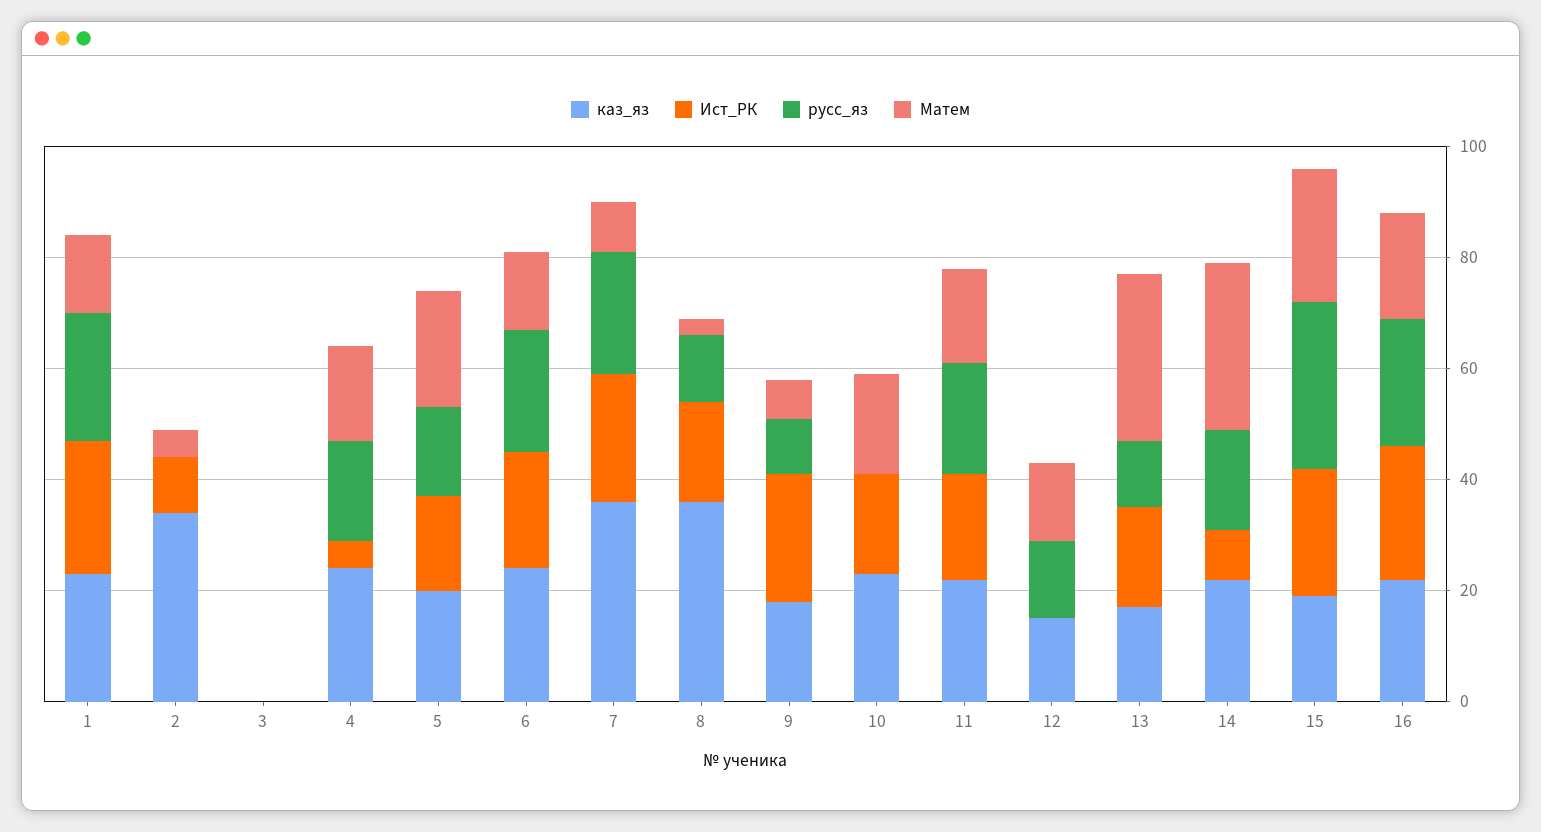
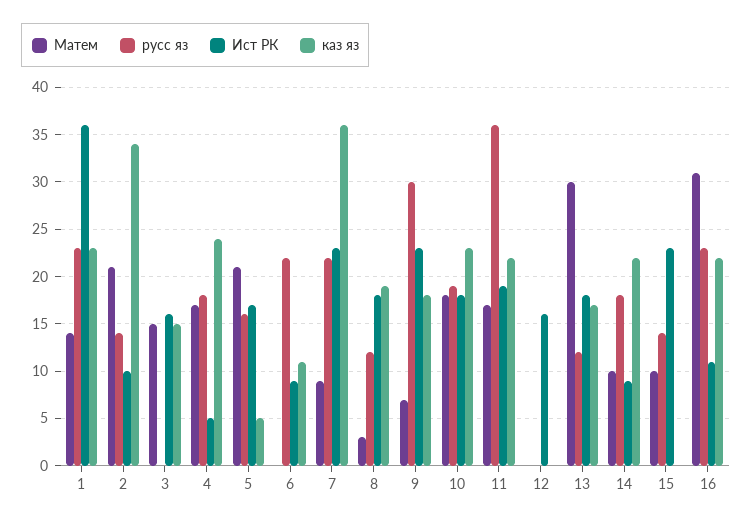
Ист_РК, 1: 25 -> 36
русс_яз, 2: 0 -> 14
Матем, 2: 5 -> 21
каз_яз, 3: 0 -> 15
Ист_РК, 3: 0 -> 16
Матем, 3: 0 -> 15
каз_яз, 5: 20 -> 5
каз_яз, 6: 25 -> 11
Ист_РК, 6: 20 -> 9
Матем, 6: 15 -> 0
каз_яз, 8: 35 -> 19
русс_яз, 9: 10 -> 30
русс_яз, 10: 0 -> 19
русс_яз, 11: 20 -> 36
каз_яз, 12: 15 -> 0
Ист_РК, 12: 0 -> 16
русс_яз, 12: 15 -> 0
Матем, 12: 15 -> 0
Матем, 14: 30 -> 10
каз_яз, 15: 20 -> 0
русс_яз, 15: 30 -> 14
Матем, 15: 25 -> 10
Ист_РК, 16: 25 -> 11
Матем, 16: 20 -> 31

